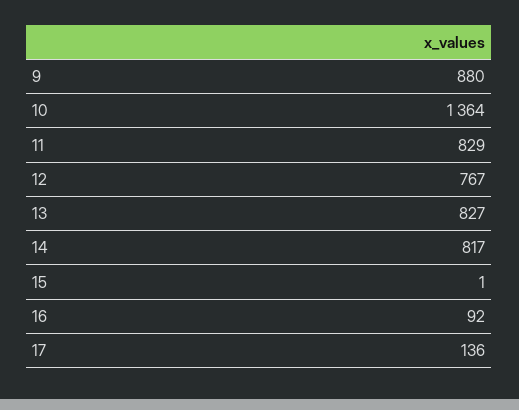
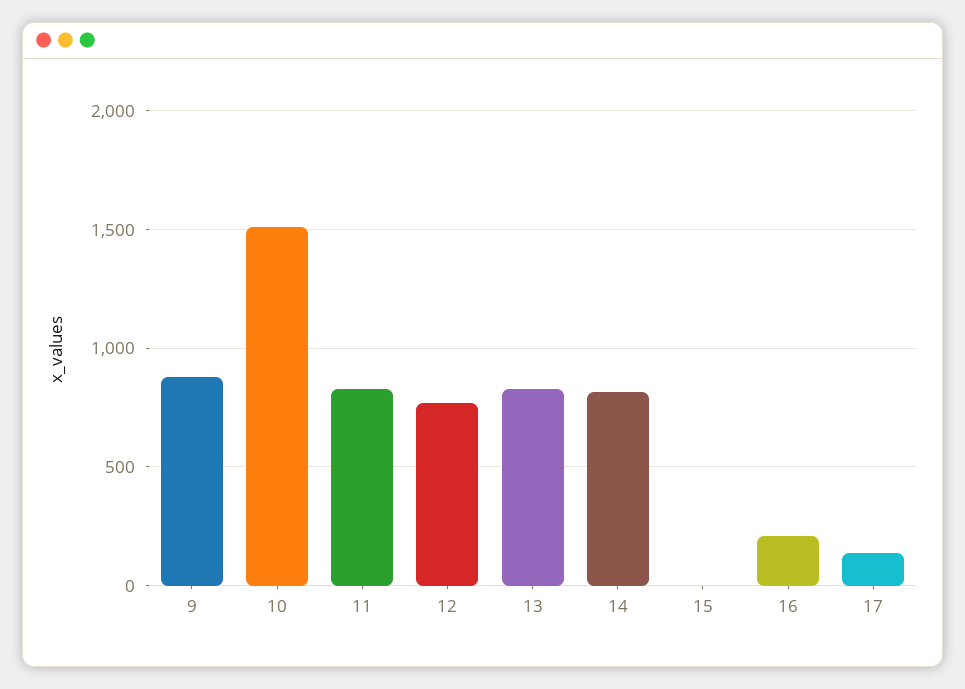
10: 1364 -> 1500
16: 92 -> 200

